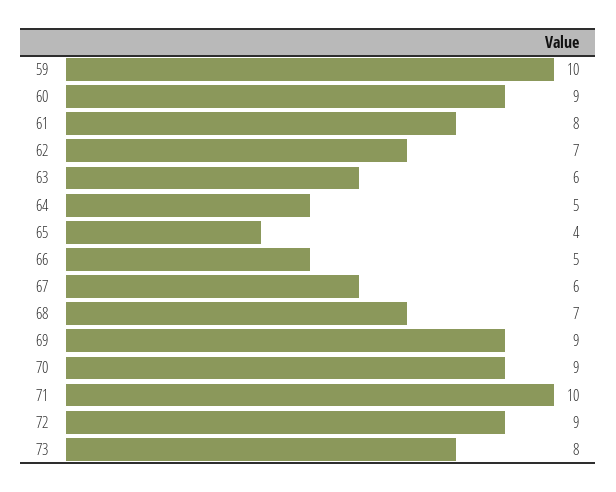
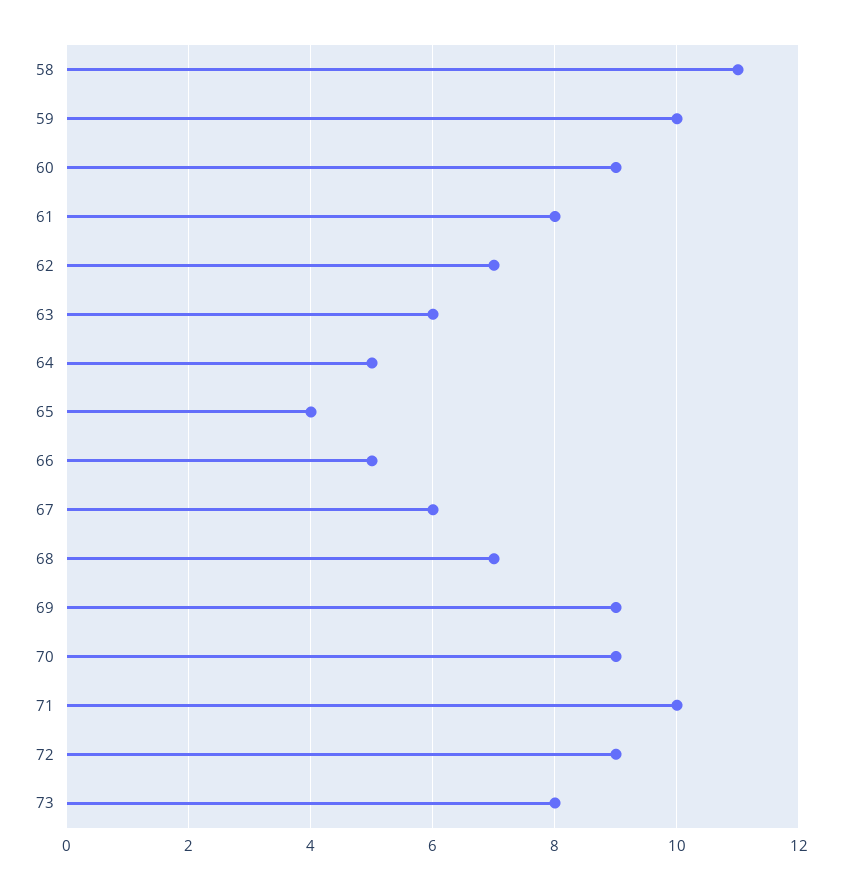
58: none -> 11

